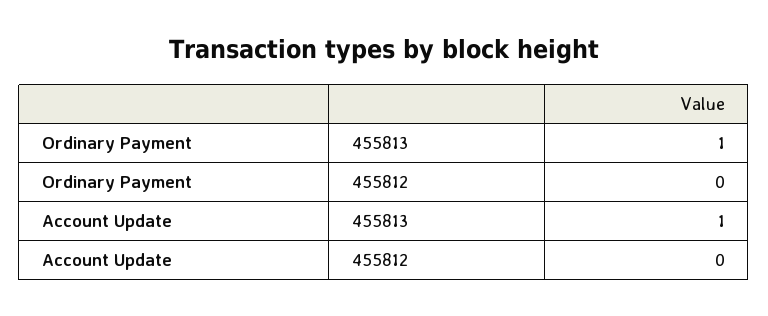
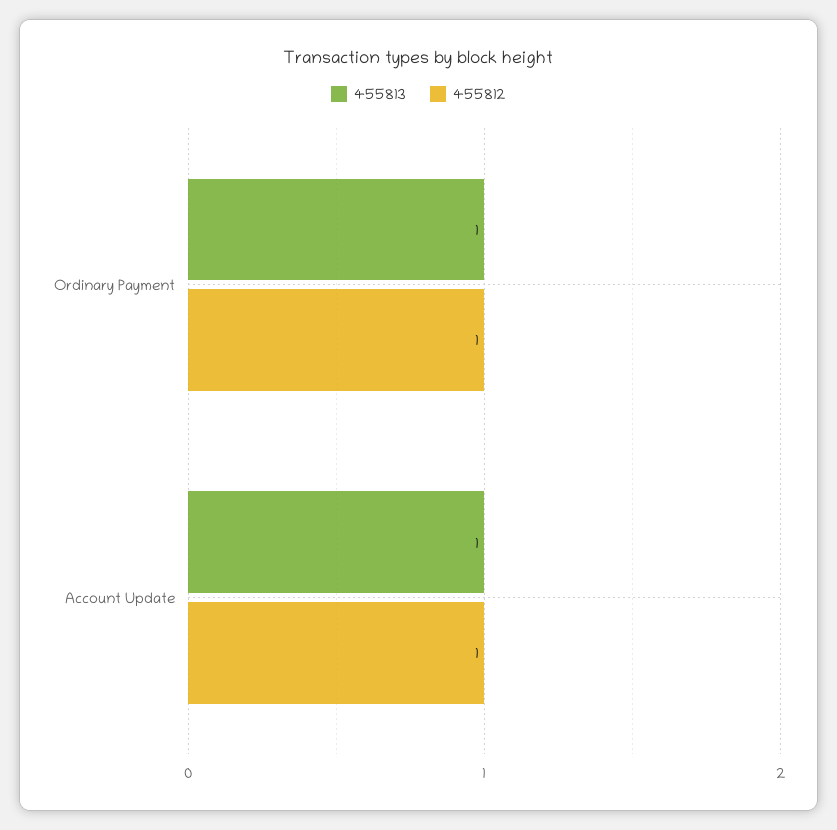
455812, Ordinary Payment: 0 -> 1
455812, Account Update: 0 -> 1

